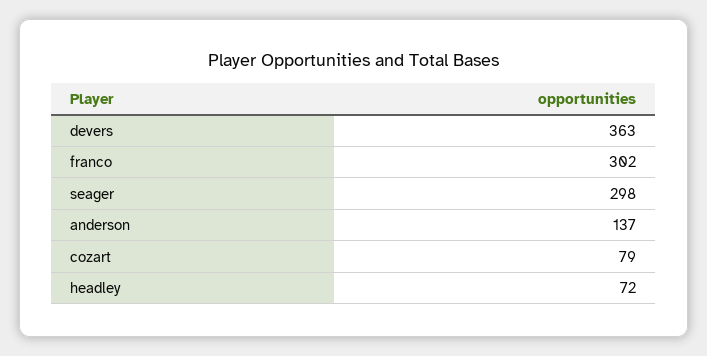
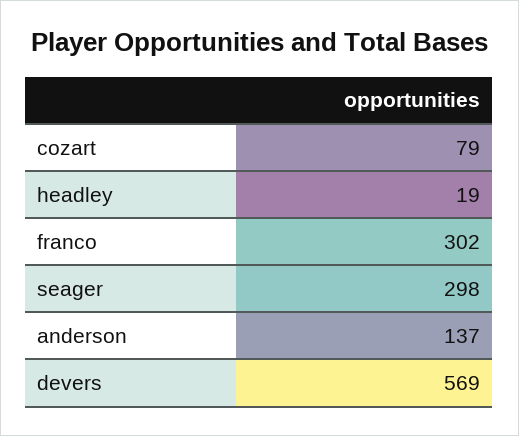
devers: 363 -> 569
headley: 72 -> 19

